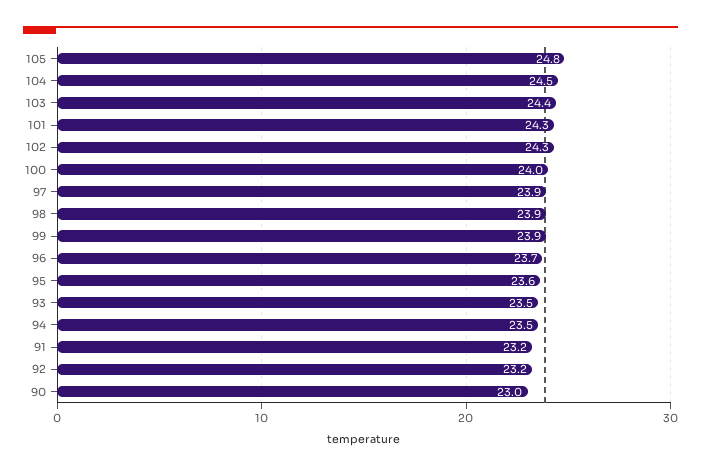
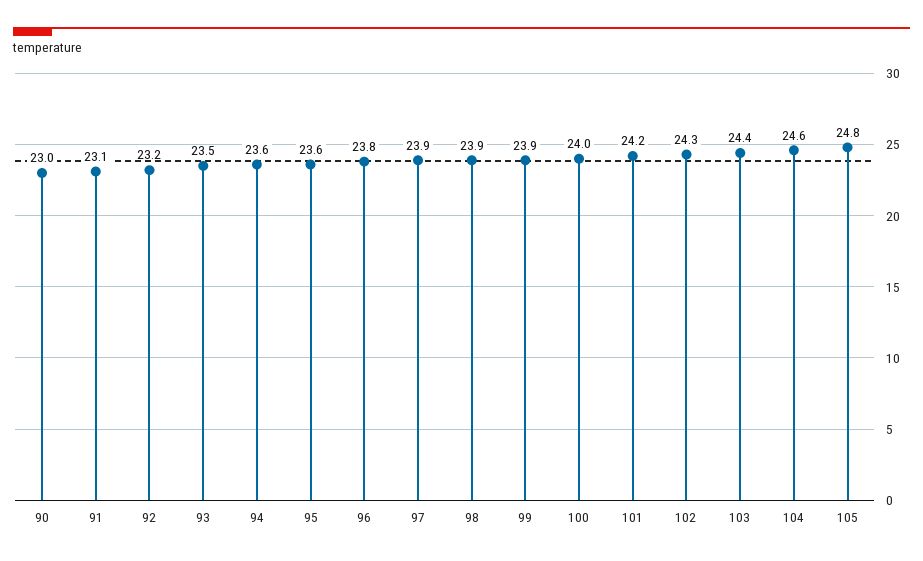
104: 24.5 -> 24.6
101: 24.3 -> 24.2
96: 23.7 -> 23.8
94: 23.5 -> 23.6
91: 23.2 -> 23.1

